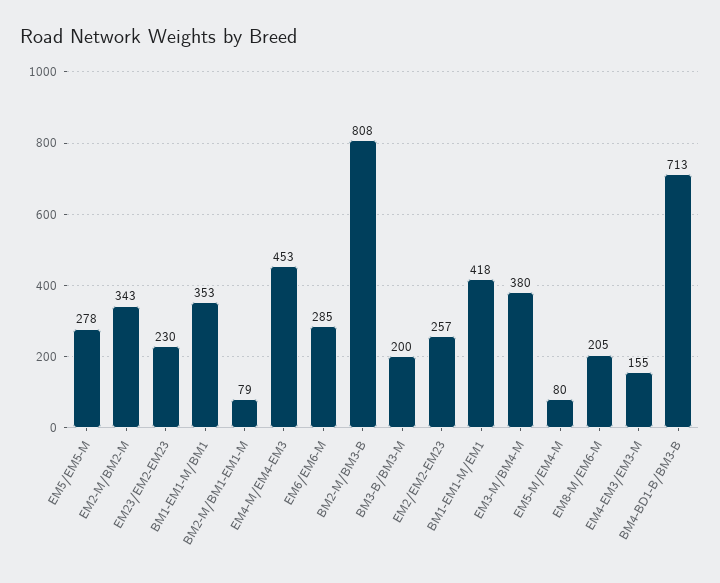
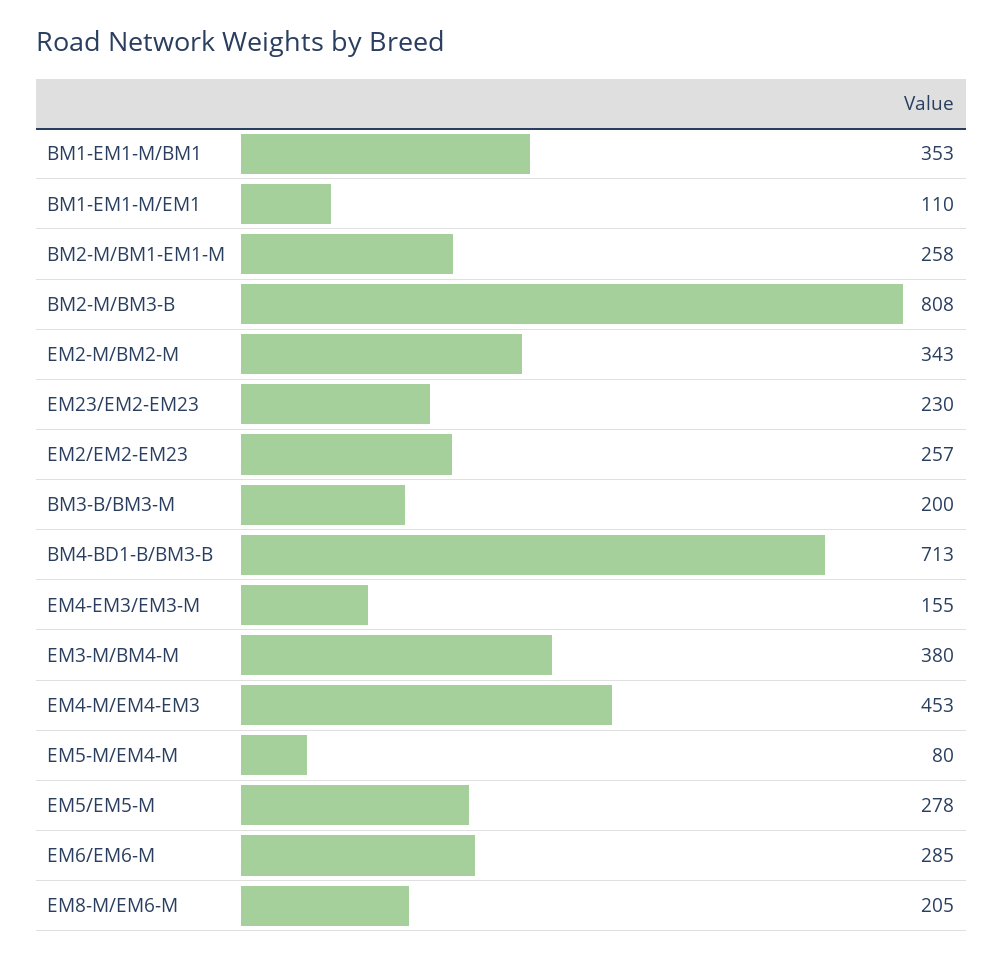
BM2-M/BM1-EM1-M: 79 -> 258
BM1-EM1-M/EM1: 418 -> 110

